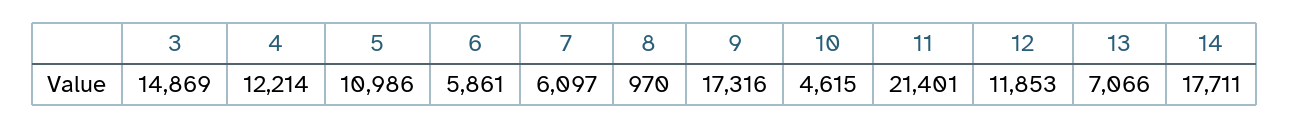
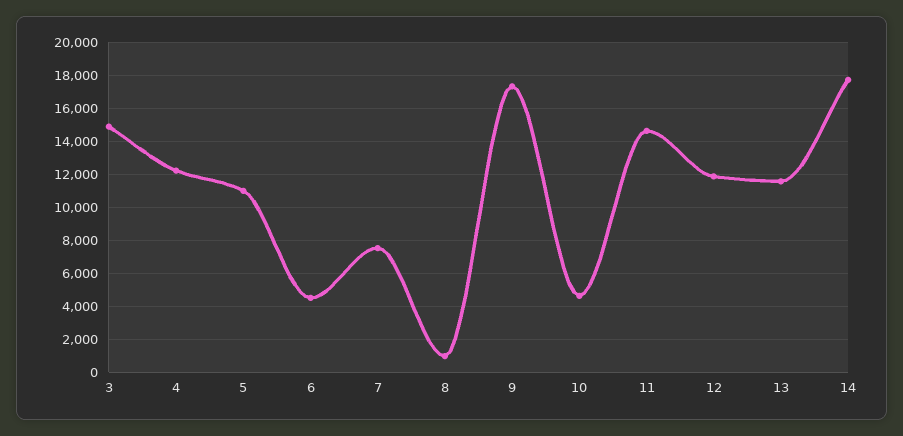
6: 5861 -> 4500
7: 6097 -> 7500
11: 21401 -> 14500
13: 7066 -> 11500

